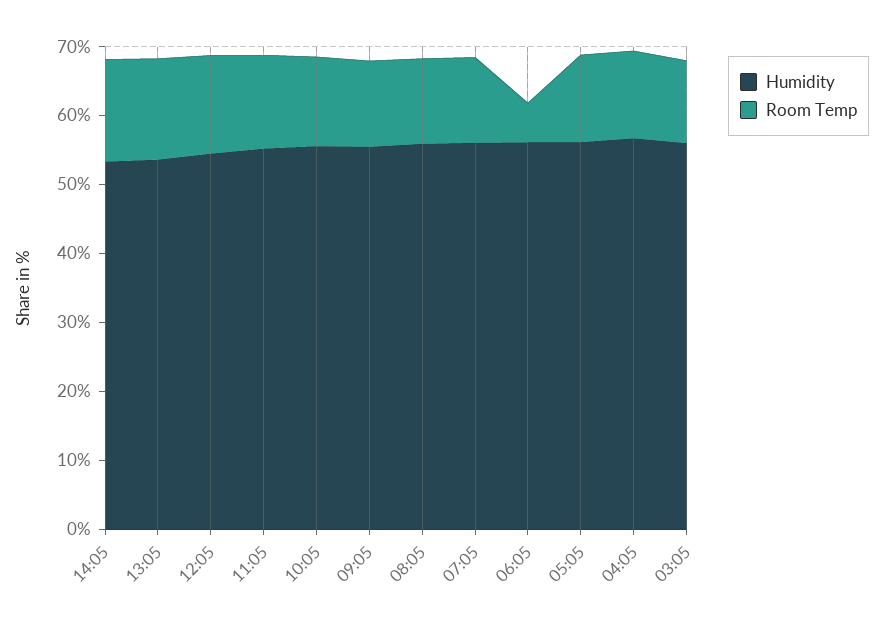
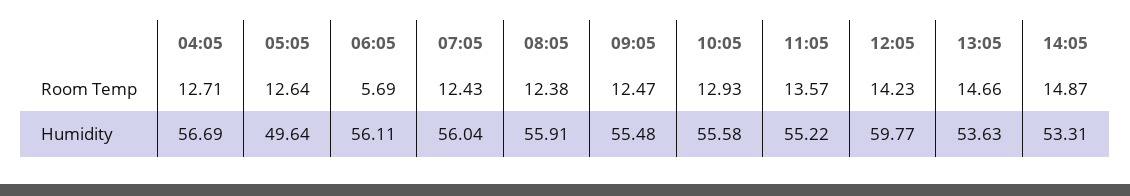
Humidity, 12:05: 54 -> 59.77
Humidity, 05:05: 56 -> 49.64
Humidity, 03:05: 56 -> none
Room Temp, 03:05: 12 -> none

